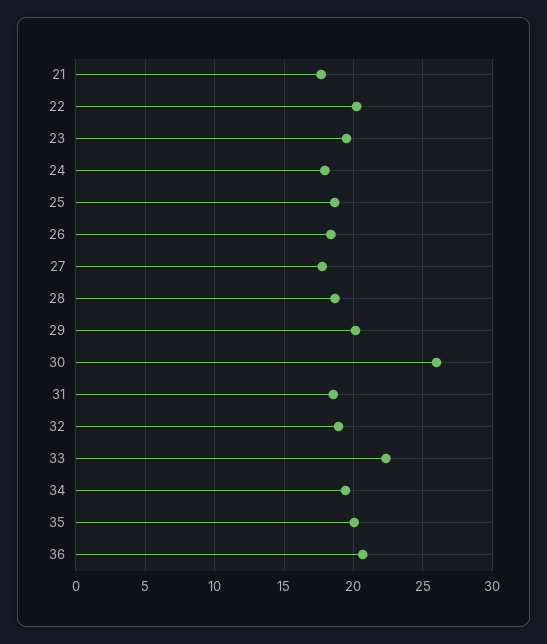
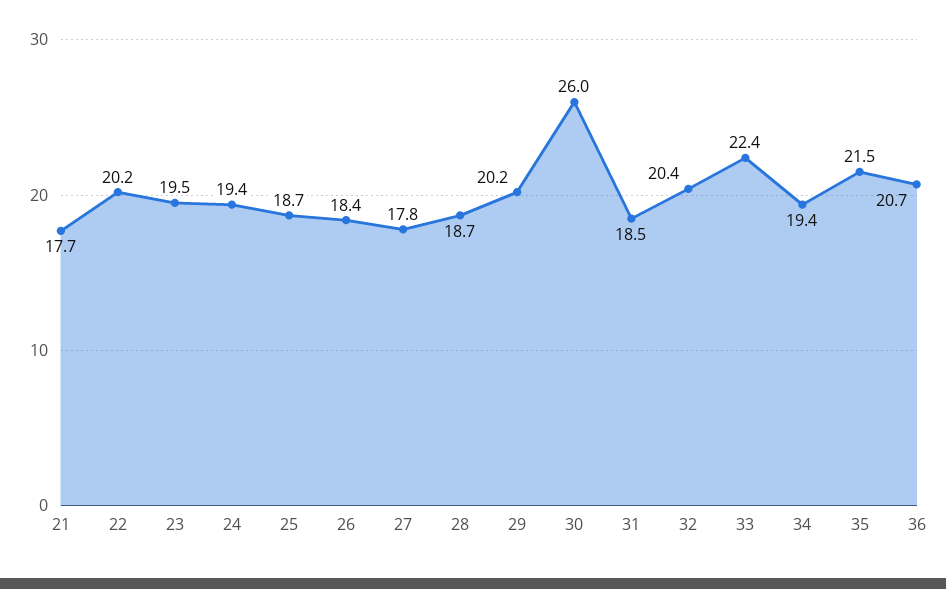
24: 18 -> 19.4
32: 19 -> 20.4
35: 20 -> 21.5

